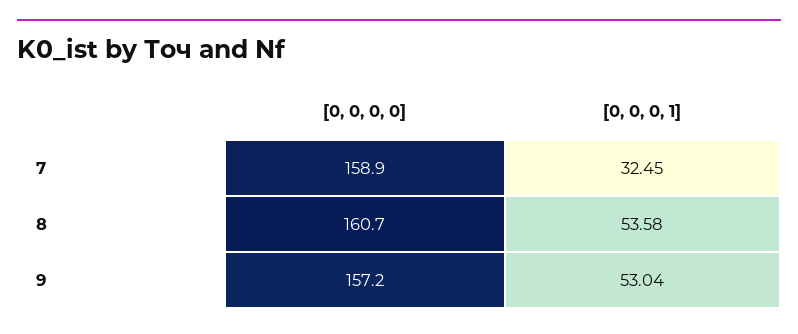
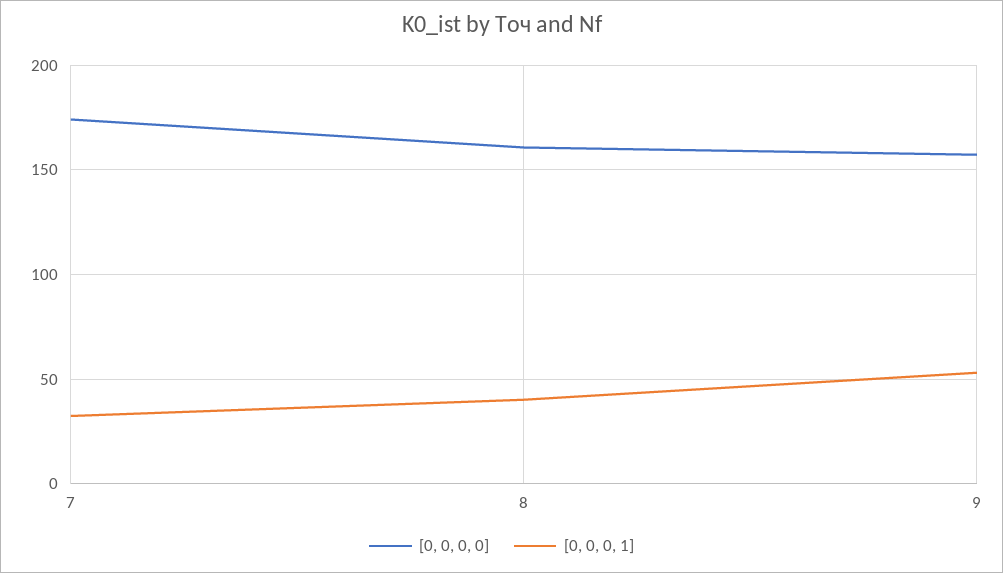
[0, 0, 0, 0], 7: 158.9 -> 175
[0, 0, 0, 1], 8: 53.58 -> 40

